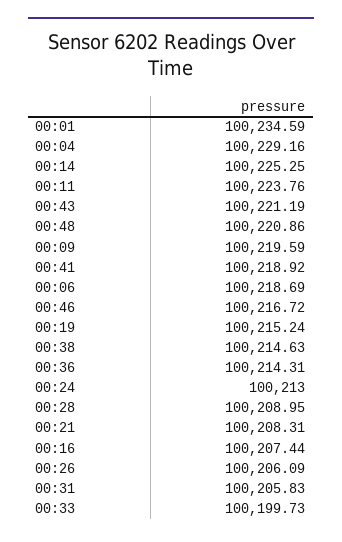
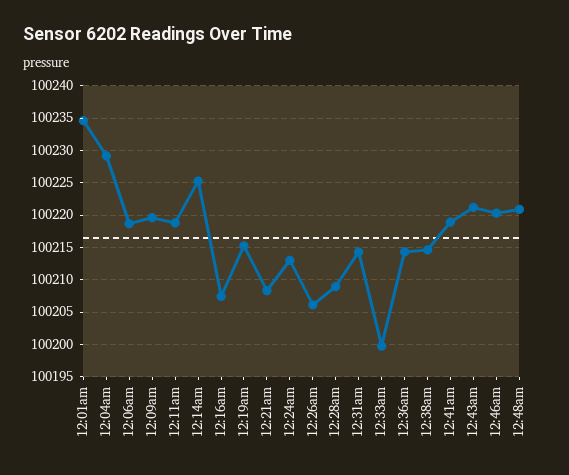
00:11: 100223.76 -> 100219
00:46: 100216.72 -> 100220
00:31: 100205.83 -> 100214

